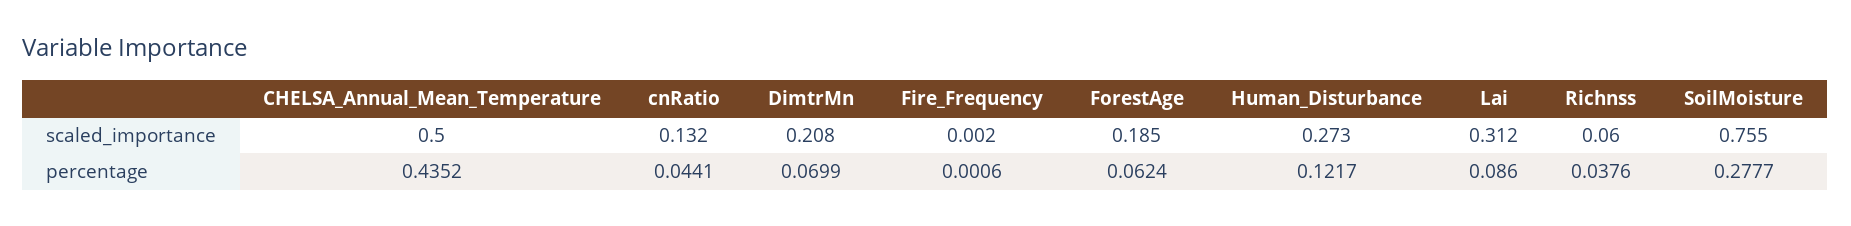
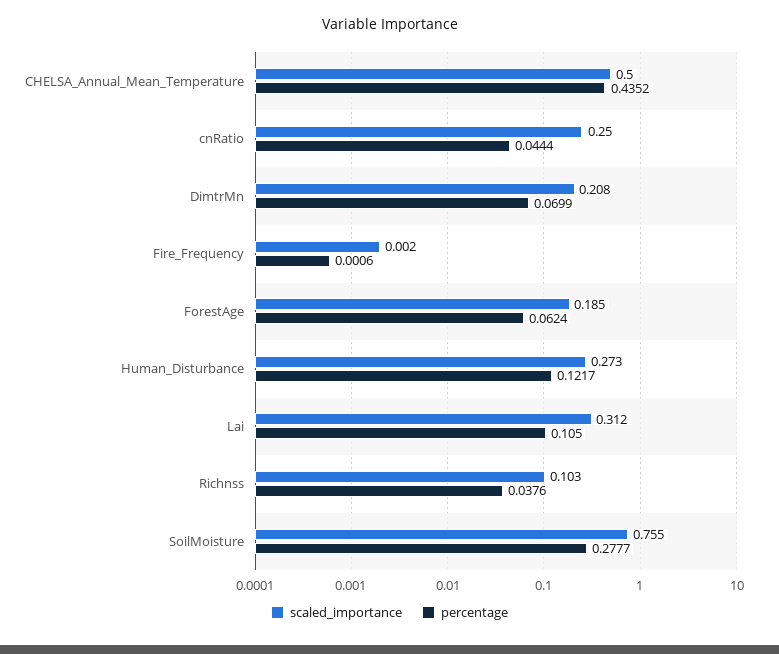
scaled_importance, cnRatio: 0.132 -> 0.25
scaled_importance, Richnss: 0.06 -> 0.103
percentage, cnRatio: 0.0441 -> 0.0444
percentage, Lai: 0.086 -> 0.105

